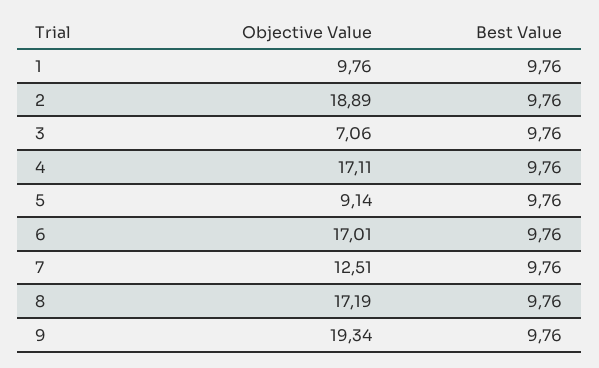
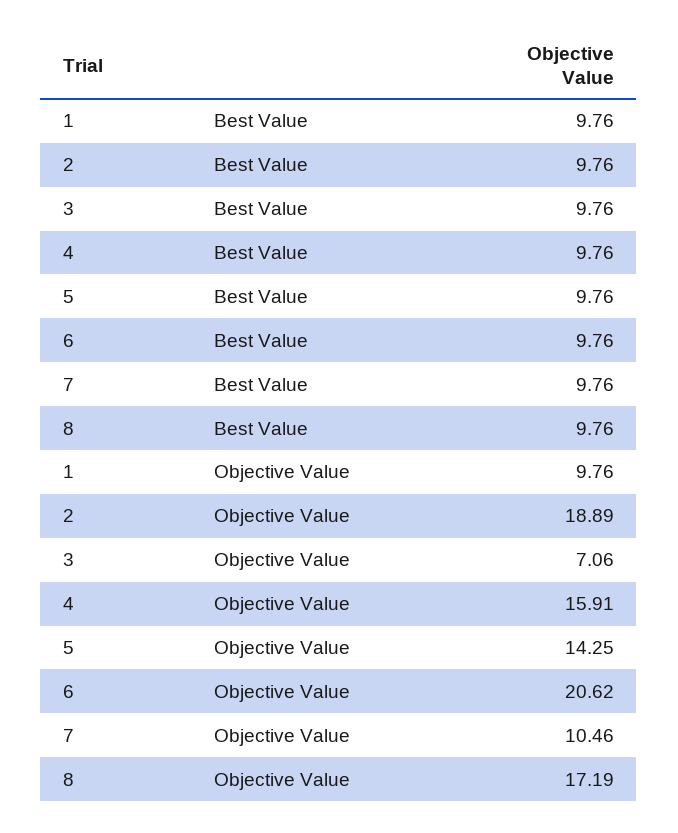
Objective Value, 4: 17.11 -> 15.91
Objective Value, 5: 9.14 -> 14.25
Objective Value, 6: 17.01 -> 20.62
Objective Value, 7: 12.51 -> 10.46
Objective Value, 9: 19.34 -> none
Best Value, 9: 9.76 -> none

